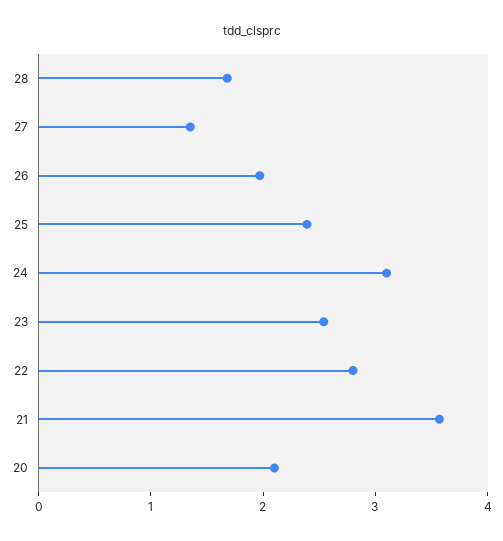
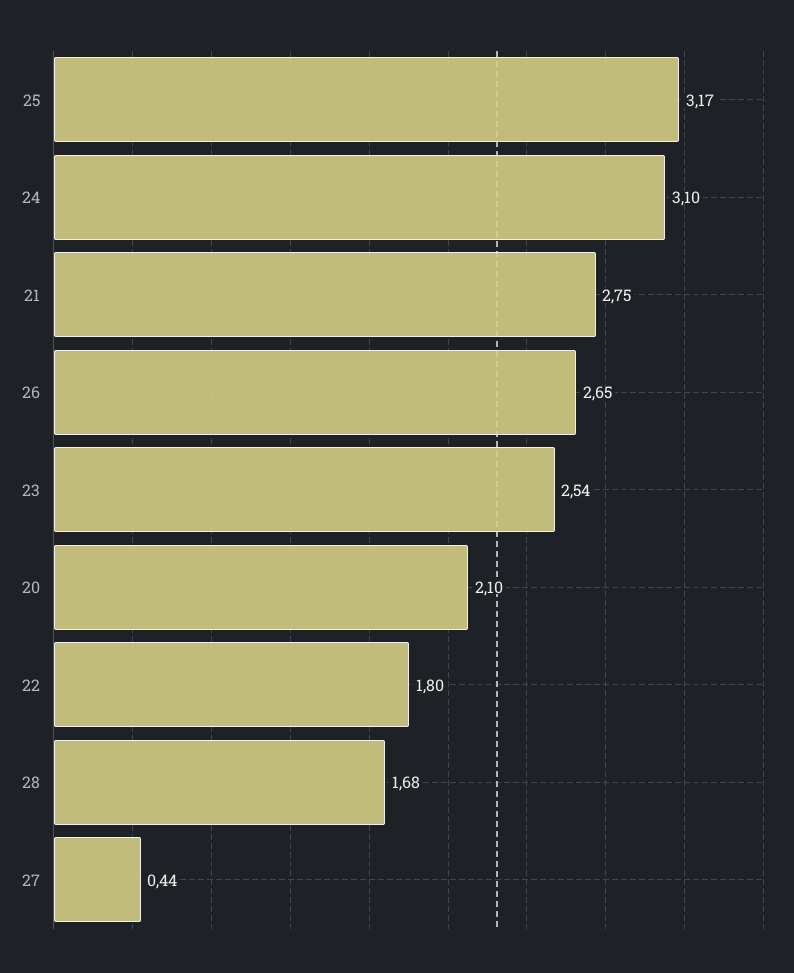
27: 1.4 -> 0.44
26: 2 -> 2.65
25: 2.4 -> 3.17
22: 2.8 -> 1.8
21: 3.6 -> 2.75

